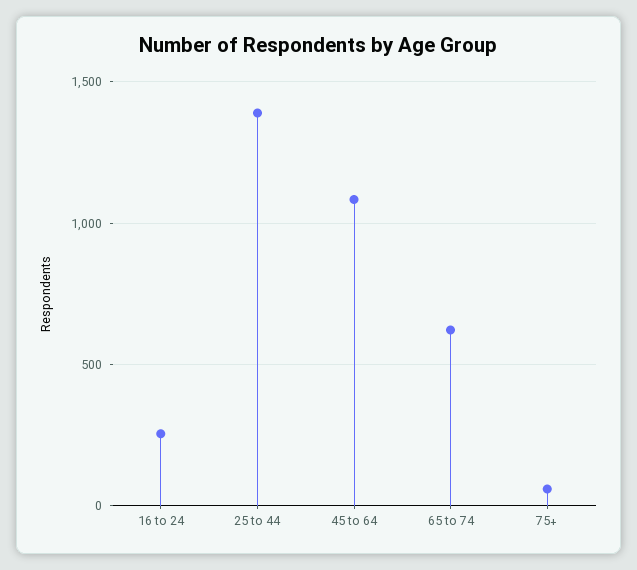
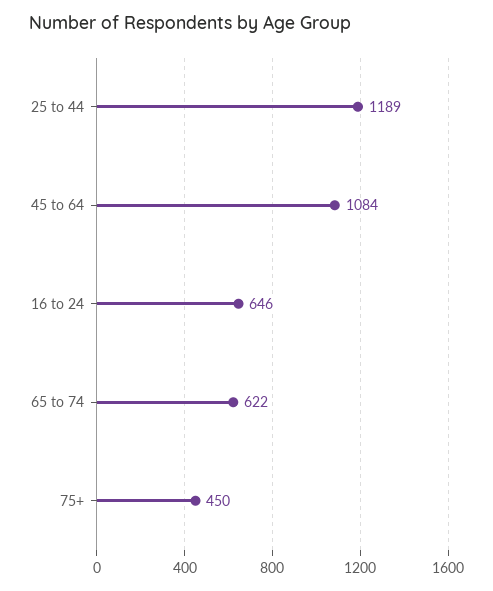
16 to 24: 250 -> 646
25 to 44: 1400 -> 1189
75+: 50 -> 450

